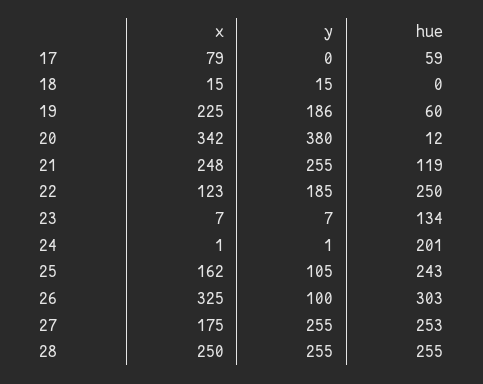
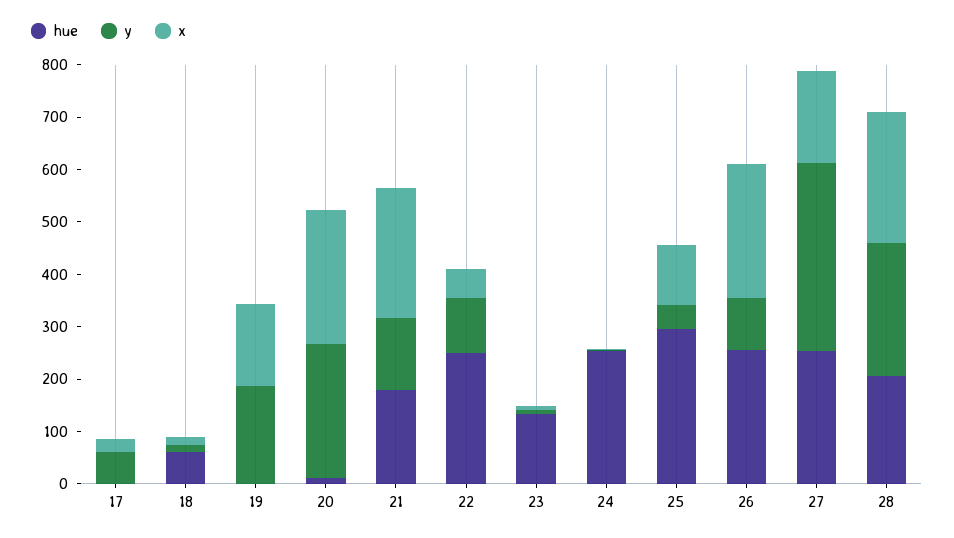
x, 17: 79 -> 20
y, 17: 0 -> 60
hue, 17: 59 -> 0
hue, 18: 0 -> 60
x, 19: 225 -> 160
hue, 19: 60 -> 0
x, 20: 342 -> 260
y, 20: 380 -> 260
y, 21: 255 -> 140
hue, 21: 119 -> 180
x, 22: 123 -> 60
y, 22: 185 -> 100
hue, 24: 201 -> 260
x, 25: 162 -> 120
y, 25: 105 -> 40
hue, 25: 243 -> 300
x, 26: 325 -> 260
hue, 26: 303 -> 260
y, 27: 255 -> 360
hue, 28: 255 -> 200

